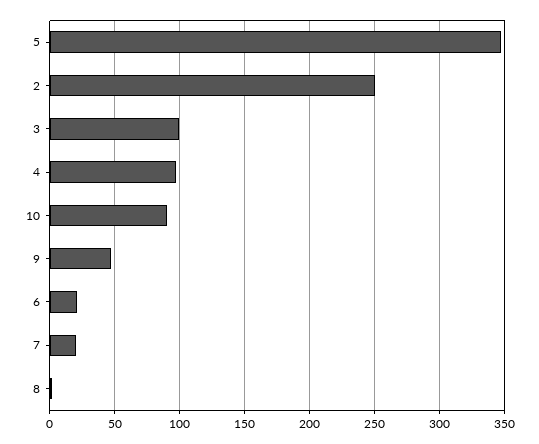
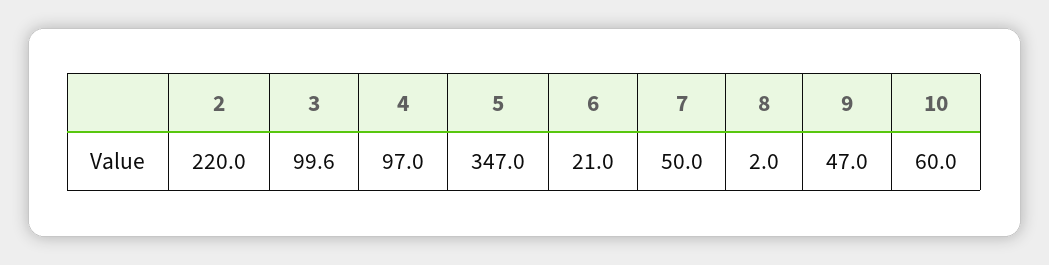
2: 250 -> 220
10: 90 -> 60
7: 20 -> 50

